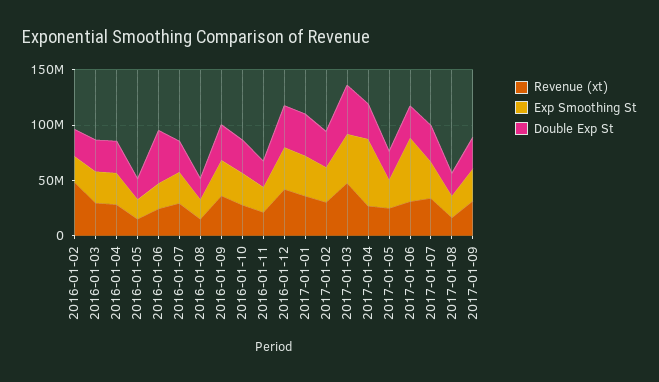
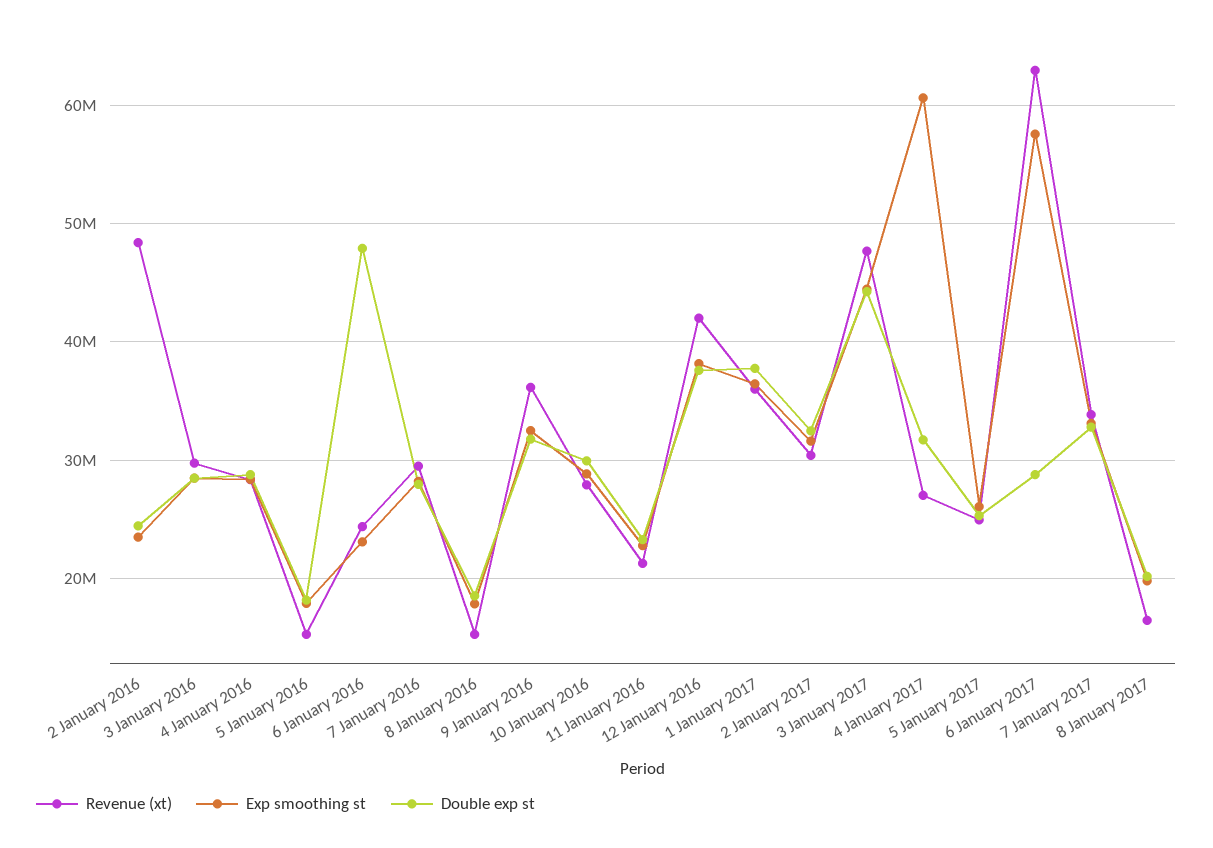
Revenue (xt), 2017-01-06: 30000000 -> 63000000
Revenue (xt), 2017-01-09: 30000000 -> none
Exp Smoothing St, 2017-01-09: 30000000 -> none
Double Exp St, 2017-01-09: 30000000 -> none

